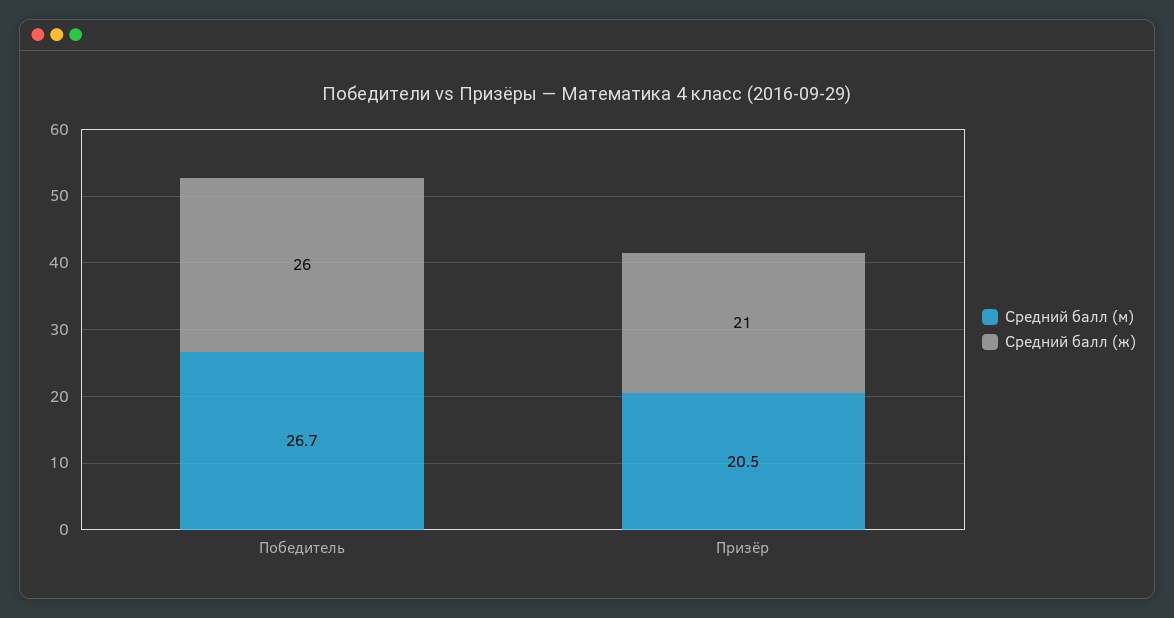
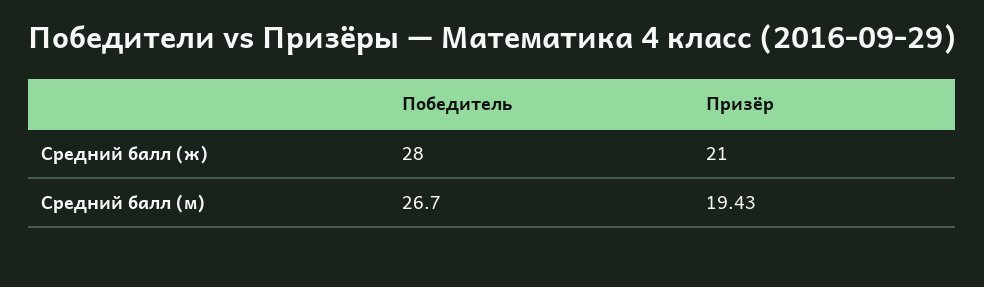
Средний балл (ж), Победитель: 26 -> 28
Средний балл (м), Призёр: 20.5 -> 19.43

